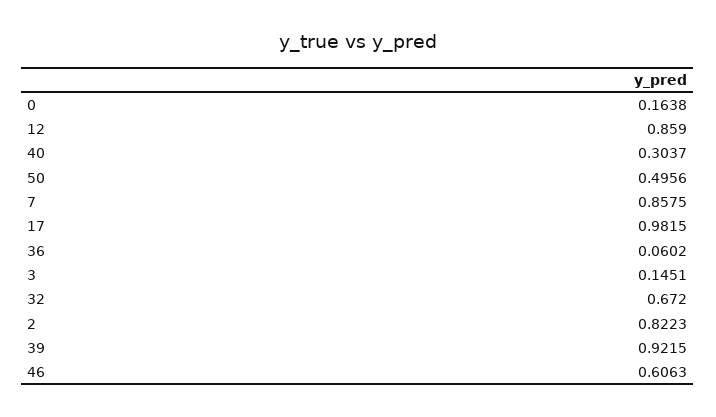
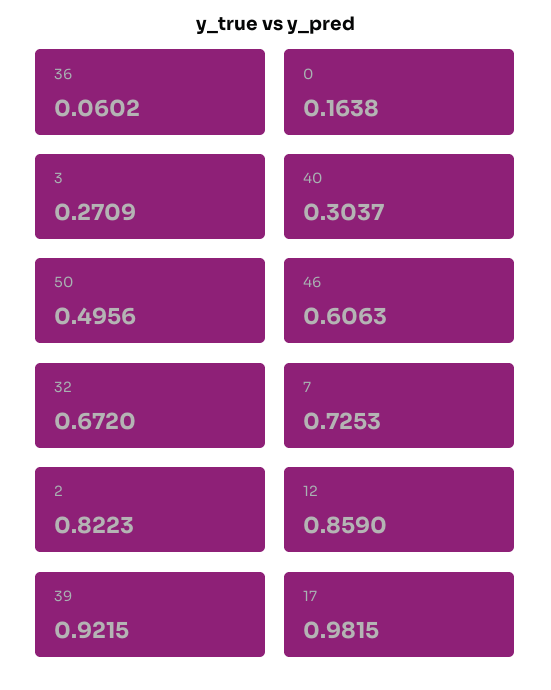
7: 0.8575 -> 0.7253
3: 0.1451 -> 0.2709

